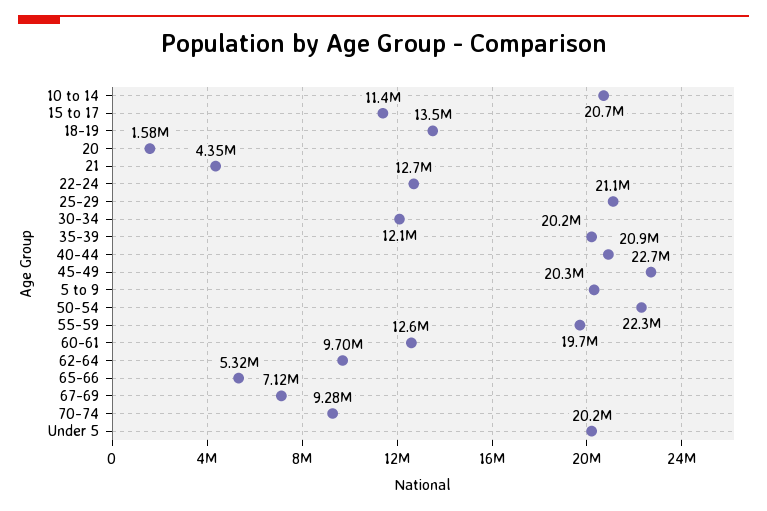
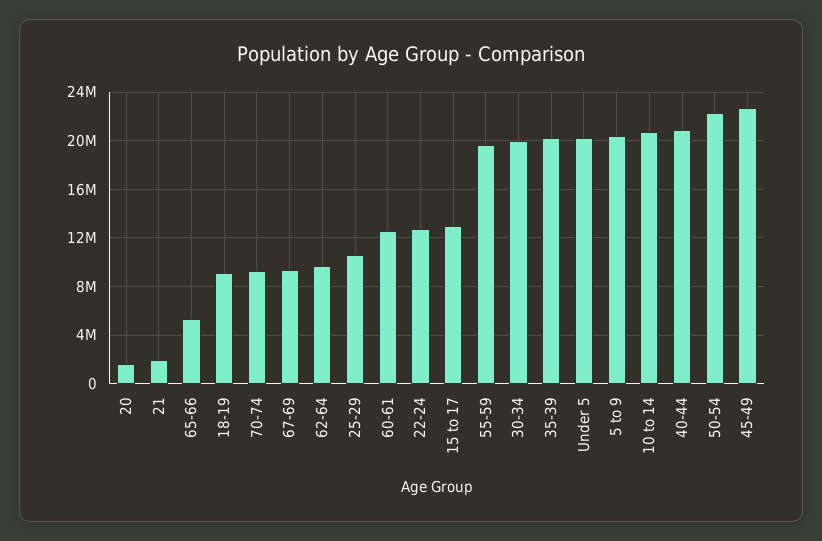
15 to 17: 11400000 -> 13000000
18-19: 13500000 -> 9000000
21: 4350000 -> 2000000
25-29: 21100000 -> 10500000
30-34: 12100000 -> 20000000
67-69: 7120000 -> 9500000

